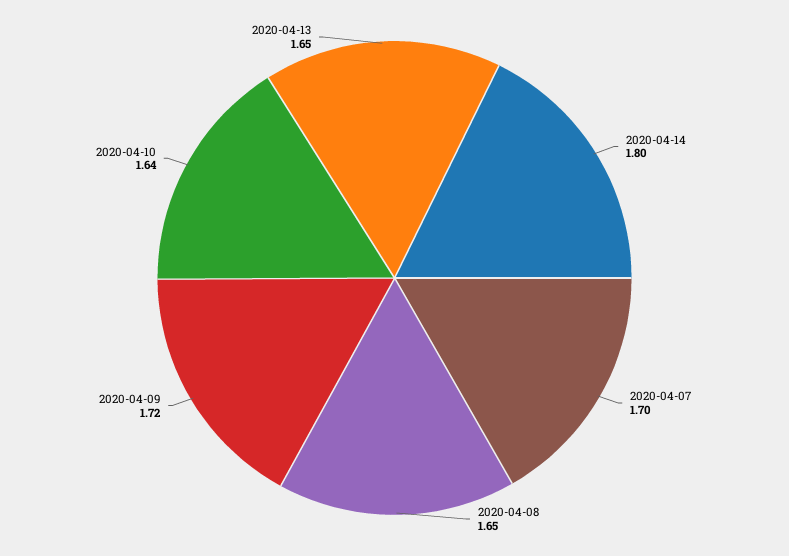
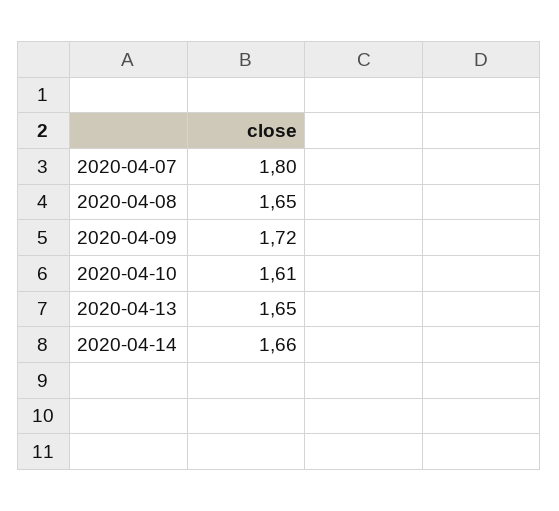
2020-04-14: 1.8 -> 1.66
2020-04-07: 1.7 -> 1.8
2020-04-10: 1.64 -> 1.61

